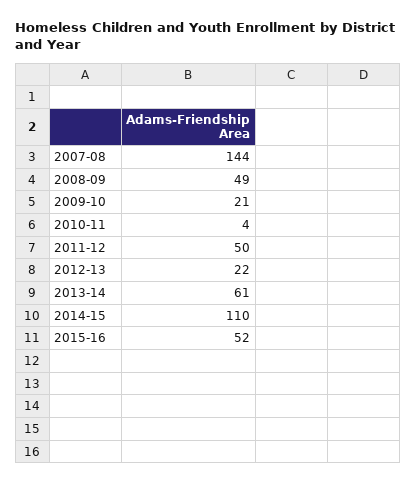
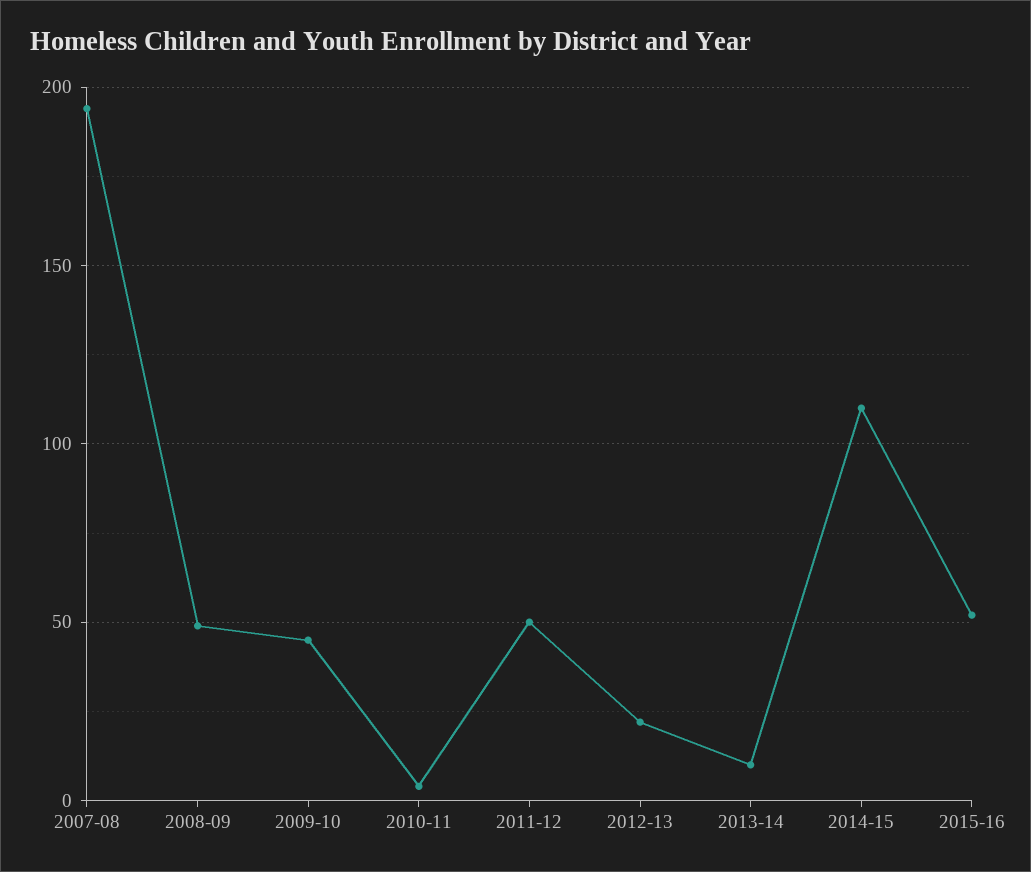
2007-08: 144 -> 195
2009-10: 21 -> 45
2013-14: 61 -> 10

